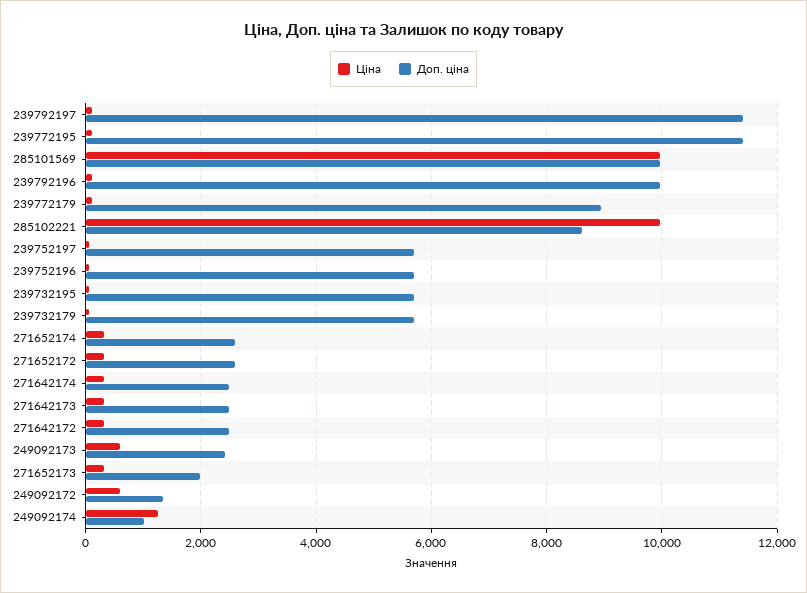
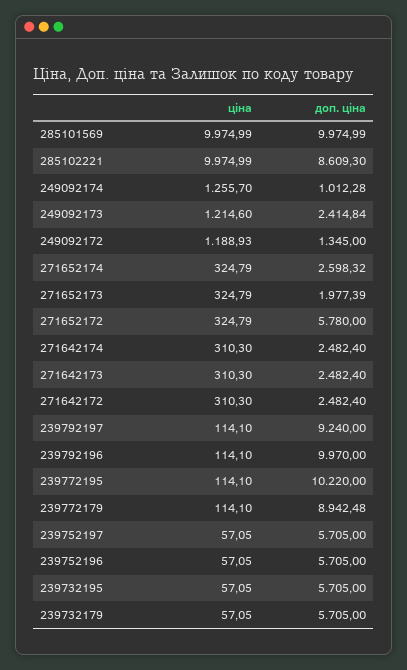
Доп. ціна, 239792197: 11400 -> 9240
Доп. ціна, 239772195: 11400 -> 10220
Доп. ціна, 271652172: 2600 -> 5780
Ціна, 249092173: 600 -> 1214.6
Ціна, 249092172: 600 -> 1188.93

